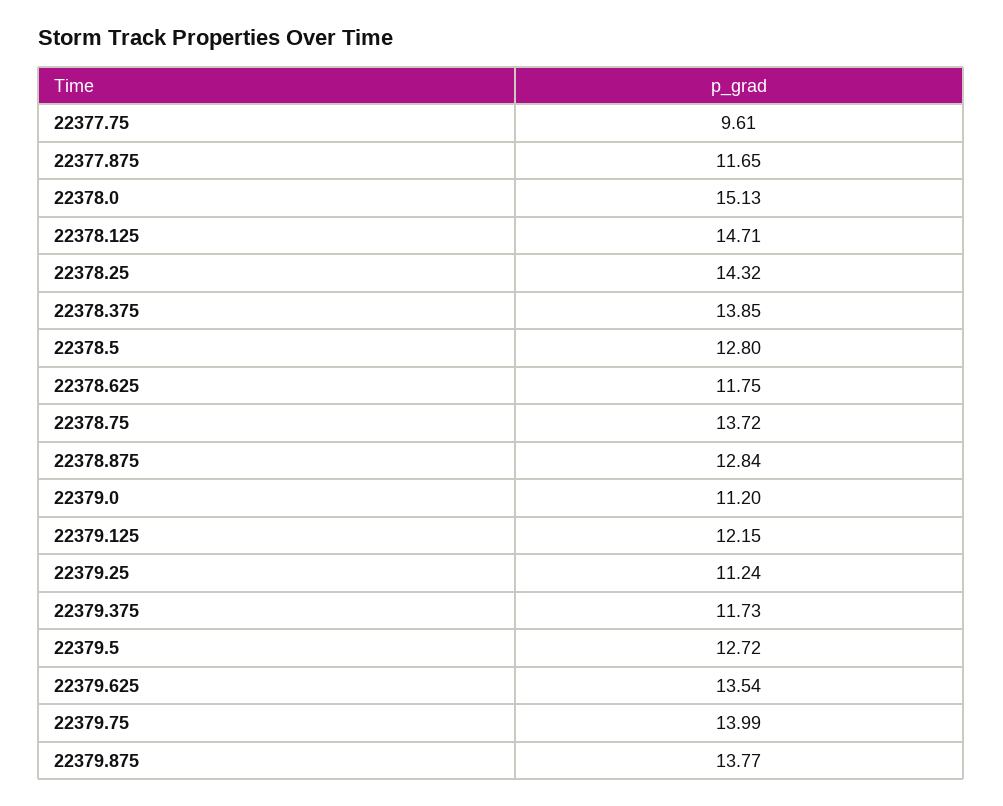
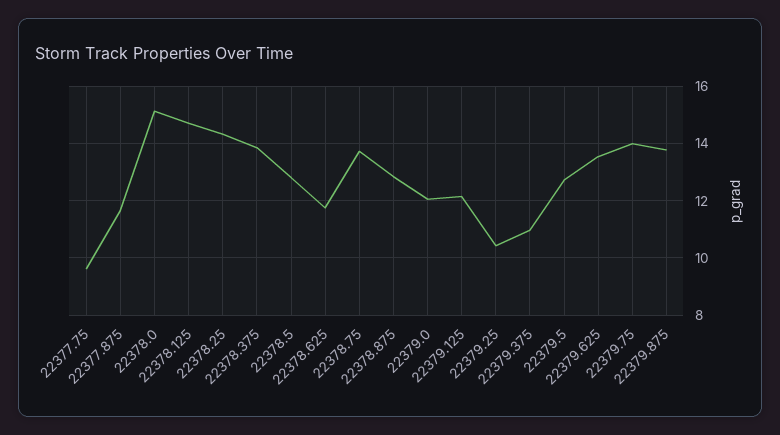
22379.0: 11.2 -> 12
22379.25: 11.24 -> 10.5
22379.375: 11.73 -> 11

